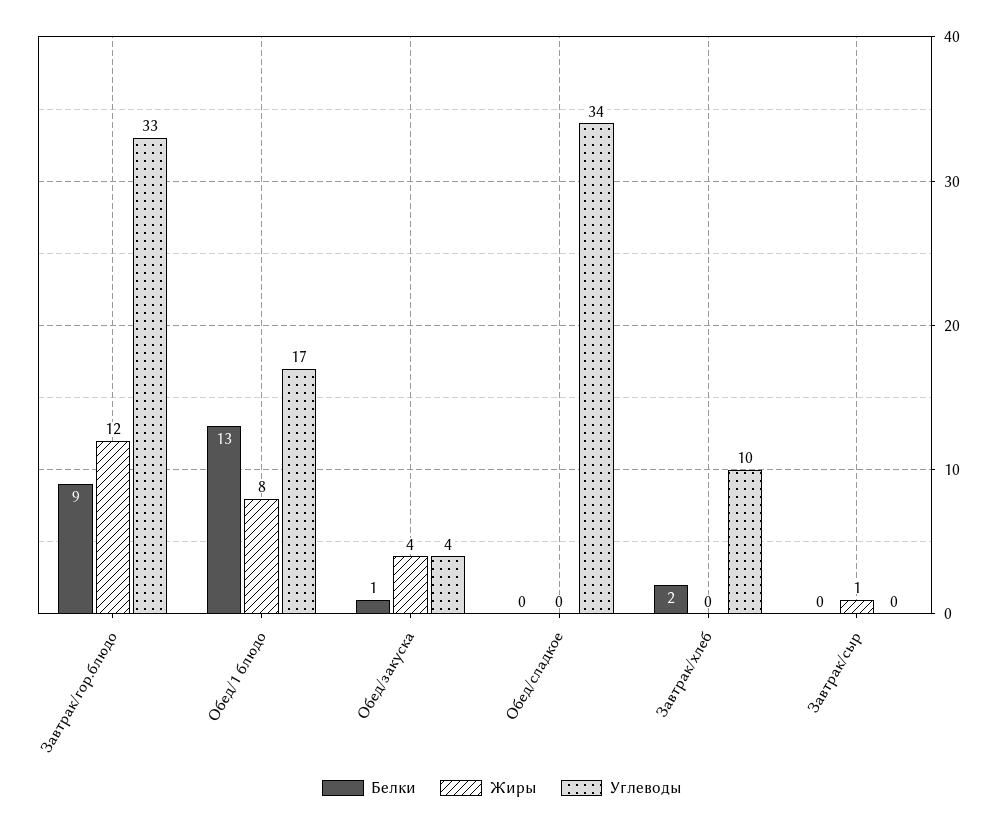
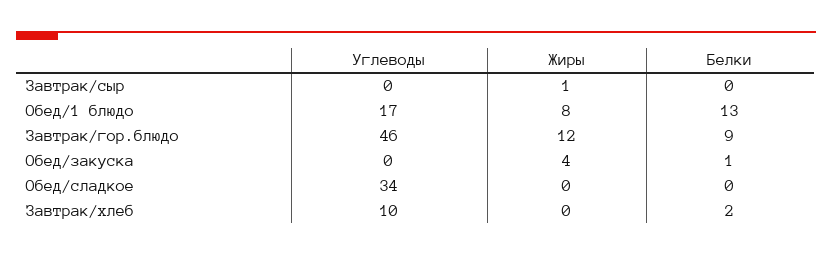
Углеводы, Завтрак/гор.блюдо: 33 -> 46
Углеводы, Обед/закуска: 4 -> 0

